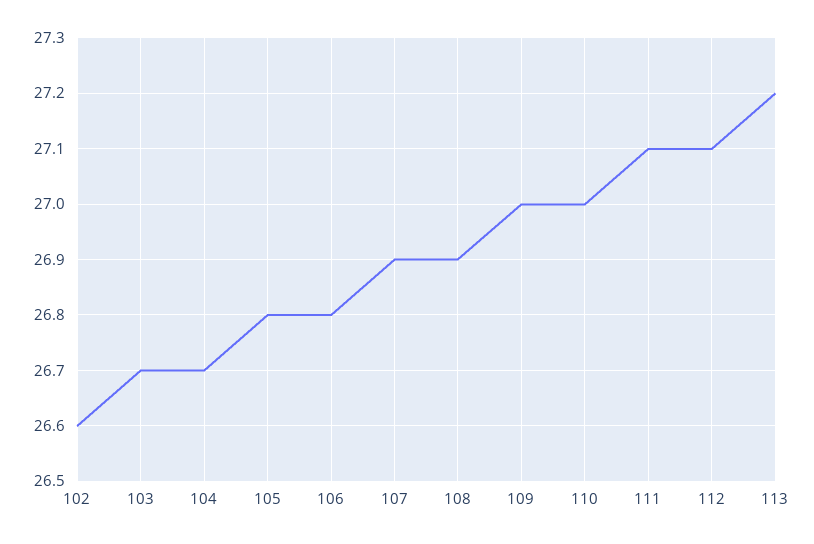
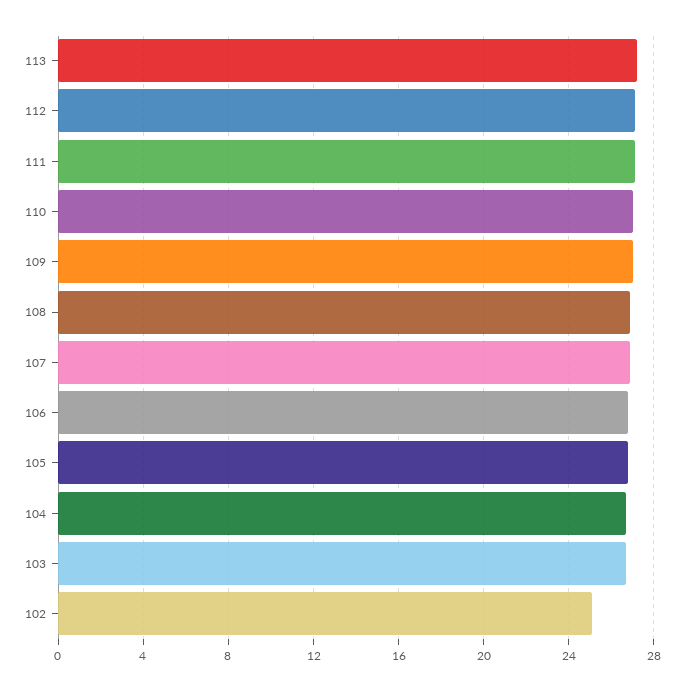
102: 26.6 -> 25

